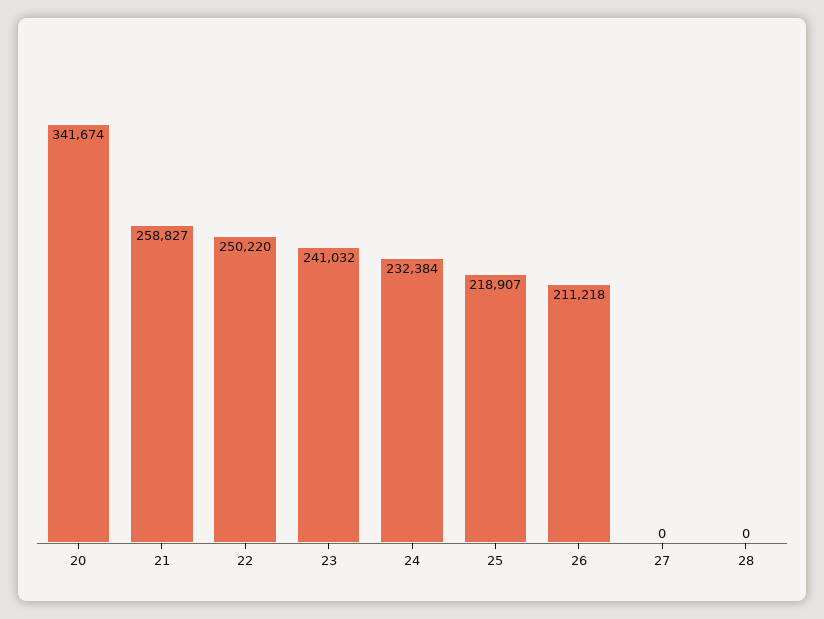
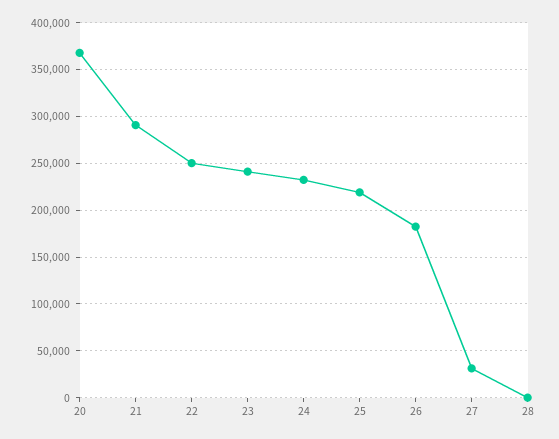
20: 341674 -> 370000
21: 258827 -> 290000
26: 211218 -> 180000
27: 0 -> 30000

